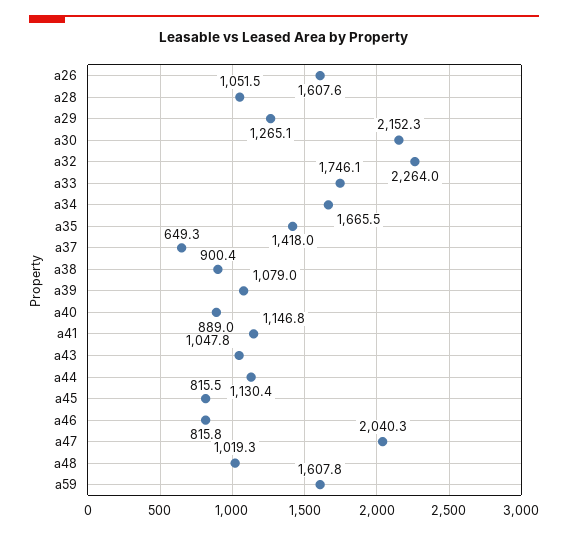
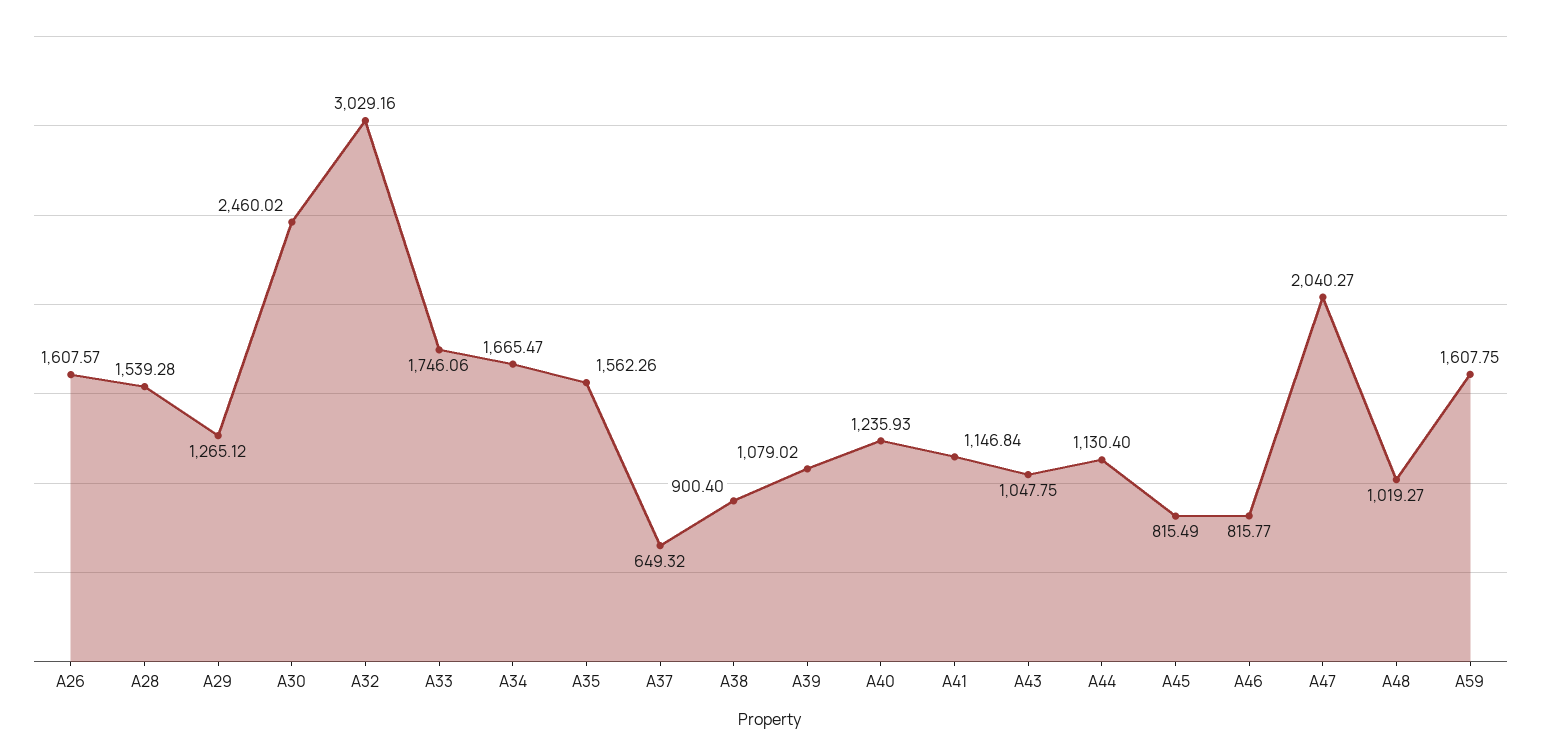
a28: 1051.5 -> 1539.28
a30: 2152.3 -> 2460.02
a32: 2264 -> 3029.16
a35: 1418 -> 1562.26
a40: 889 -> 1235.93

